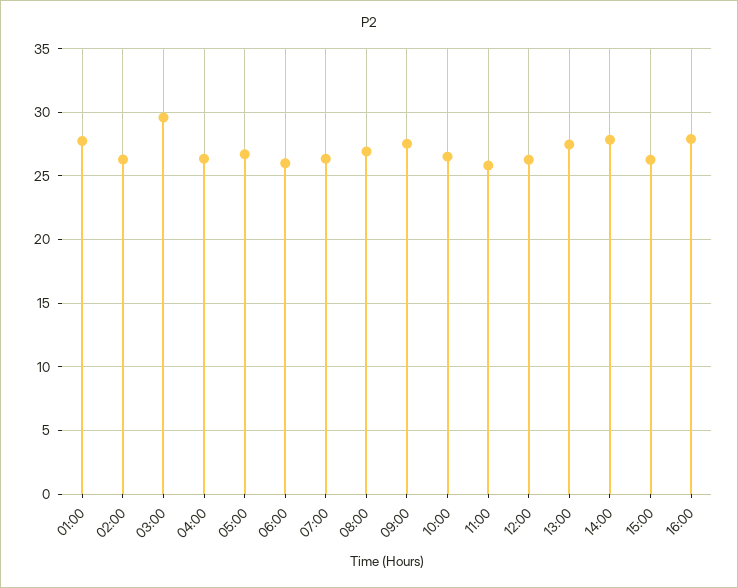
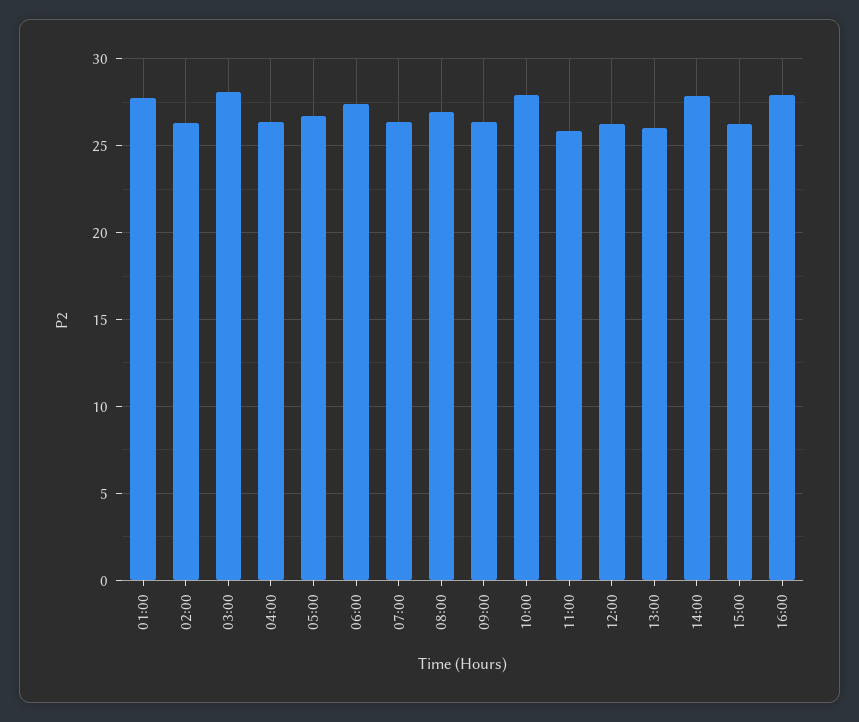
03:00: 29.5 -> 28
06:00: 26 -> 27.5
09:00: 27.5 -> 26.5
10:00: 26.5 -> 28
13:00: 27.5 -> 26

